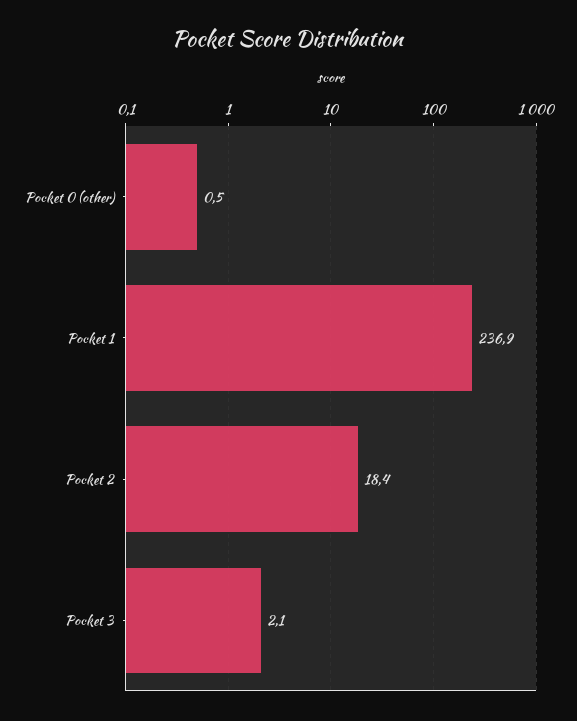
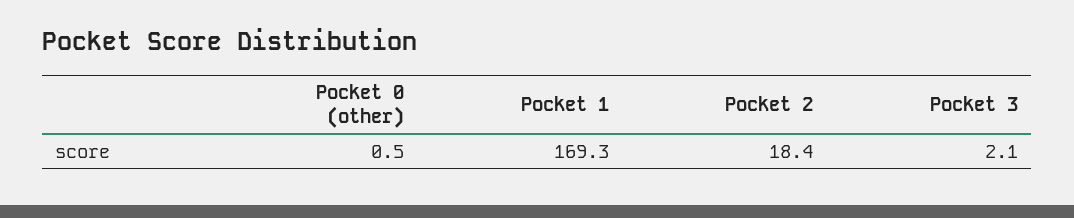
Pocket 1: 236.9 -> 169.3

